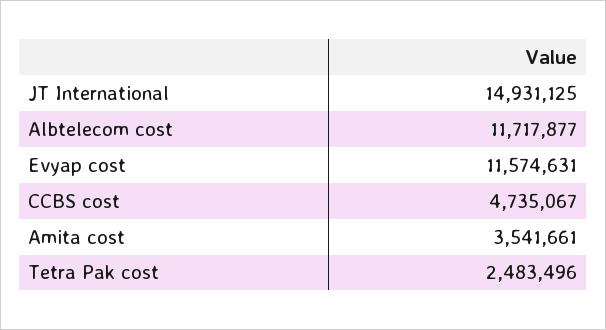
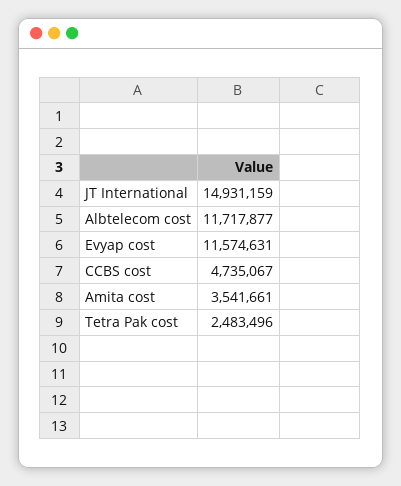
JT International: 14931125 -> 14931159

